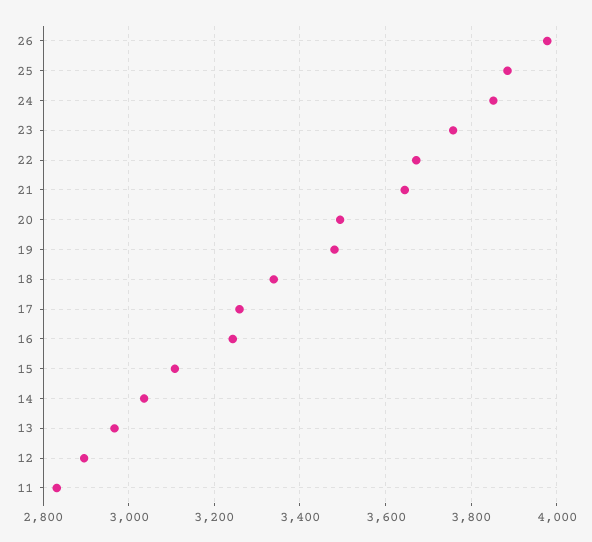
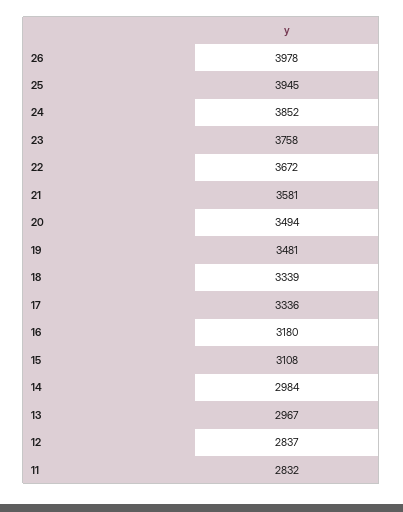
25: 3880 -> 3945
21: 3640 -> 3581
17: 3260 -> 3336
16: 3240 -> 3180
14: 3040 -> 2984
12: 2900 -> 2837

